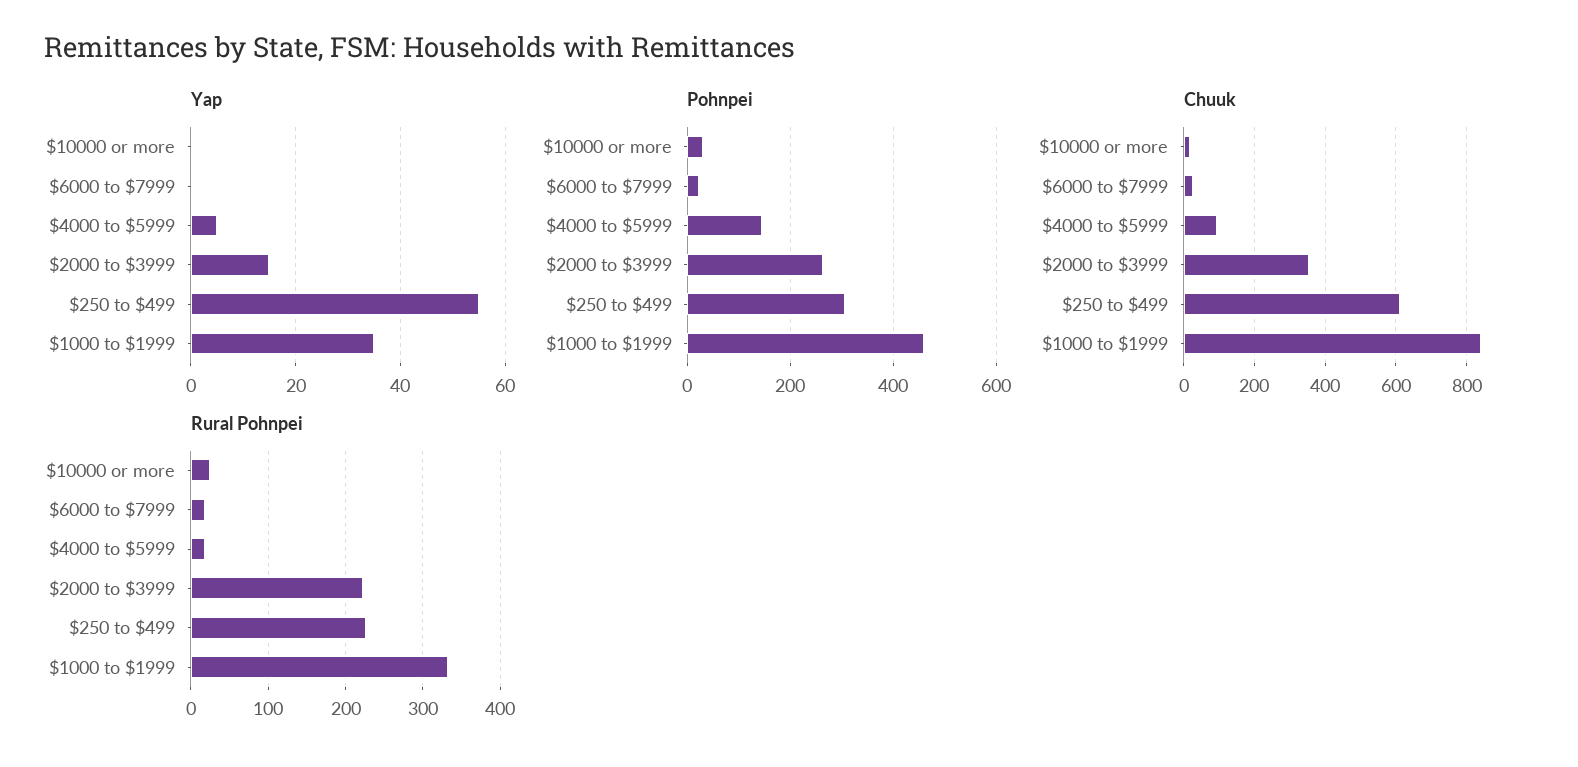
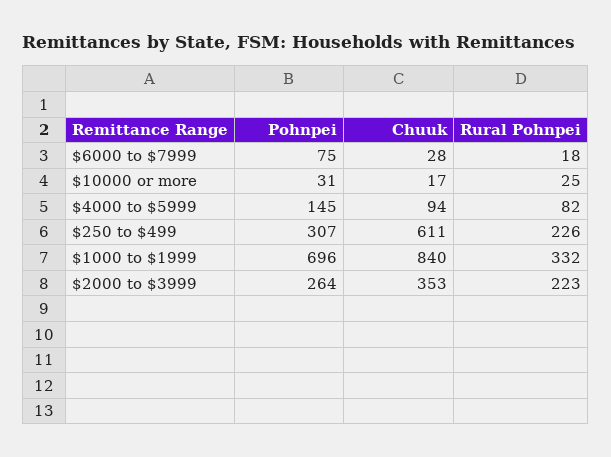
Yap, $10000 or more: 0 -> none
Yap, $6000 to $7999: 0 -> none
Yap, $4000 to $5999: 5 -> none
Yap, $2000 to $3999: 15 -> none
Yap, $250 to $499: 55 -> none
Yap, $1000 to $1999: 35 -> none
Pohnpei, $6000 to $7999: 20 -> 75
Pohnpei, $1000 to $1999: 460 -> 696
Rural Pohnpei, $4000 to $5999: 20 -> 82

